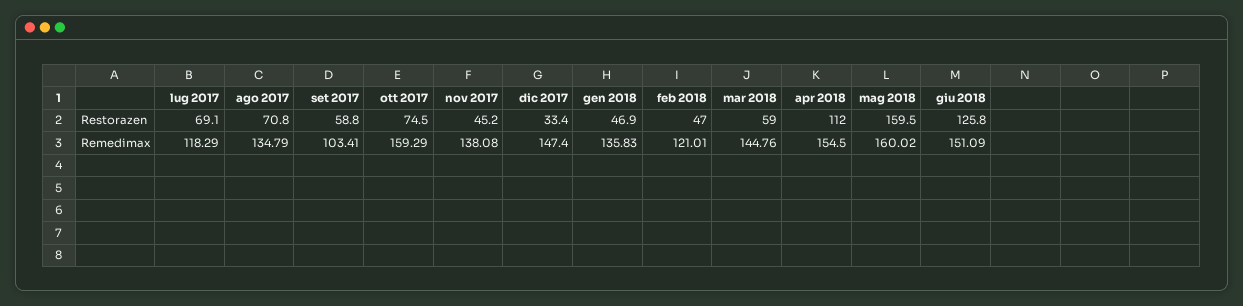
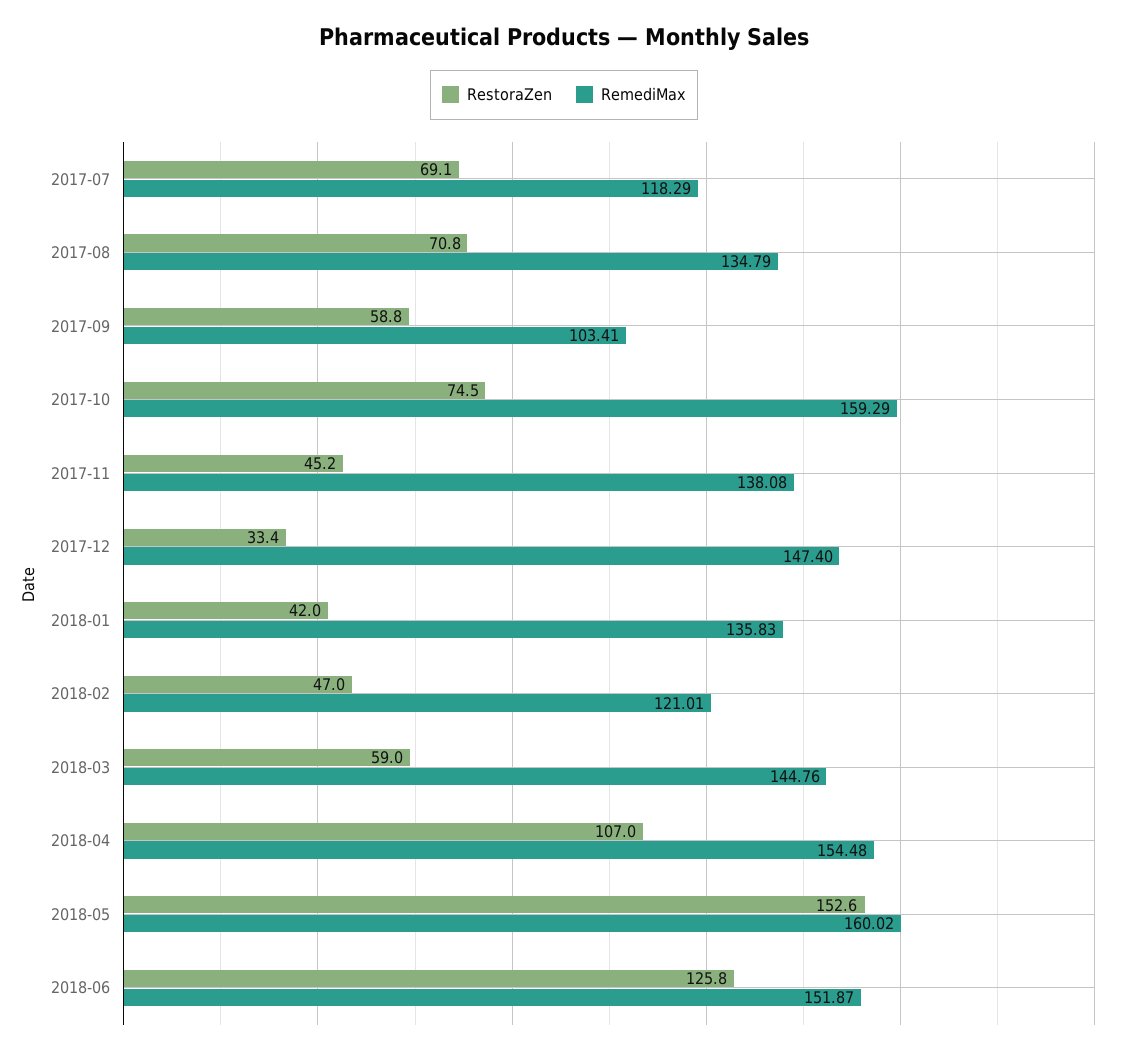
Restorazen, gen 2018: 46.9 -> 42
Restorazen, apr 2018: 112 -> 107
Restorazen, mag 2018: 159.5 -> 152.6
Remedimax, apr 2018: 154.5 -> 154.48
Remedimax, giu 2018: 151.09 -> 151.87

